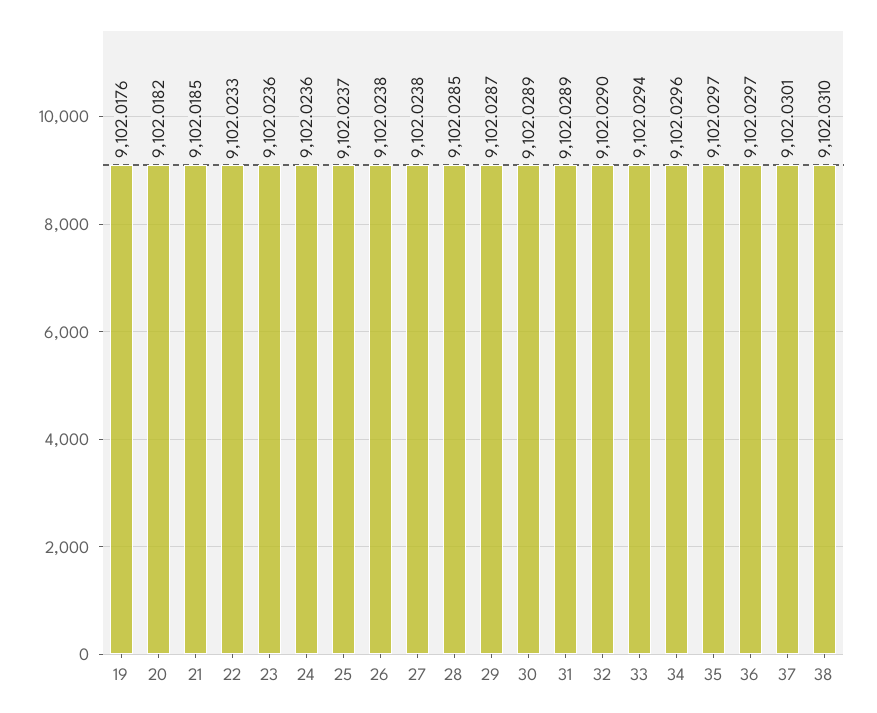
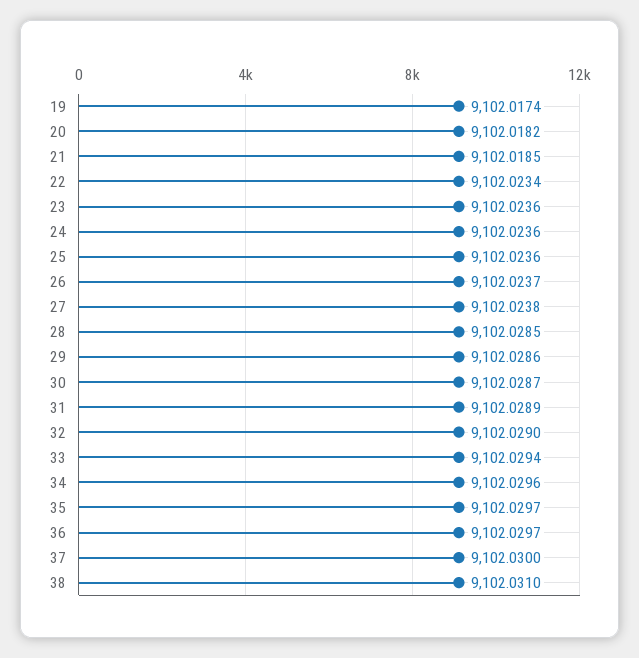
19: 9102.0176 -> 9102.0174
22: 9102.0233 -> 9102.0234
25: 9102.0237 -> 9102.0236
26: 9102.0238 -> 9102.0237
29: 9102.0287 -> 9102.0286
30: 9102.0289 -> 9102.0287
37: 9102.0301 -> 9102.03

